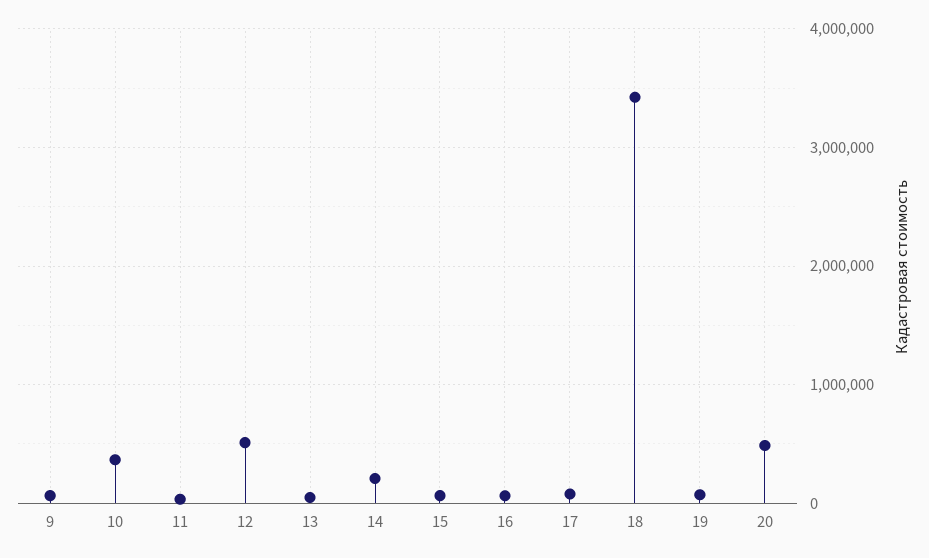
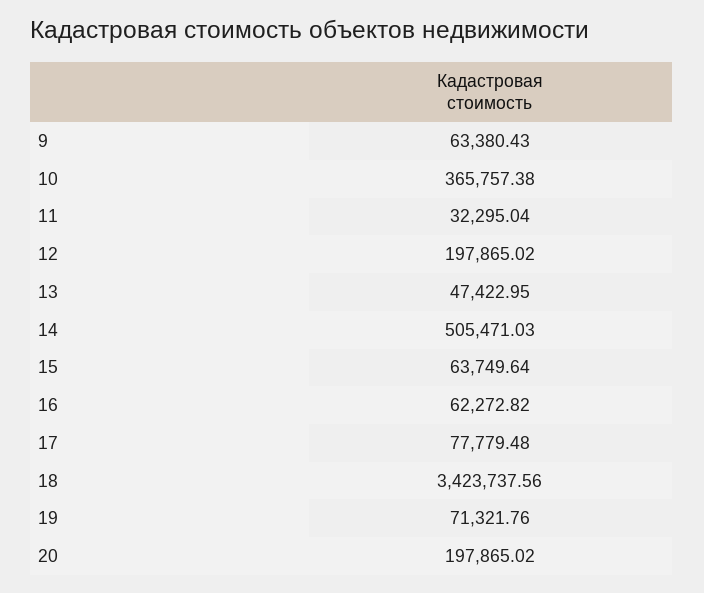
12: 500000 -> 197865.02
14: 200000 -> 505471.03
20: 500000 -> 197865.02

